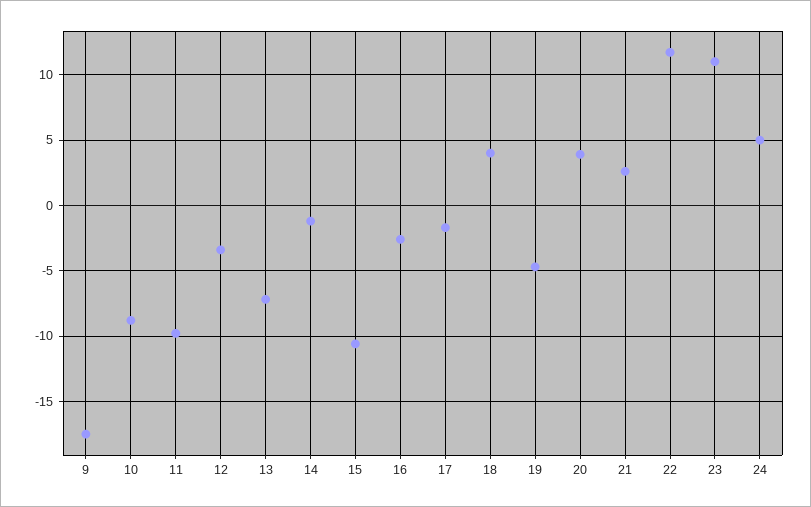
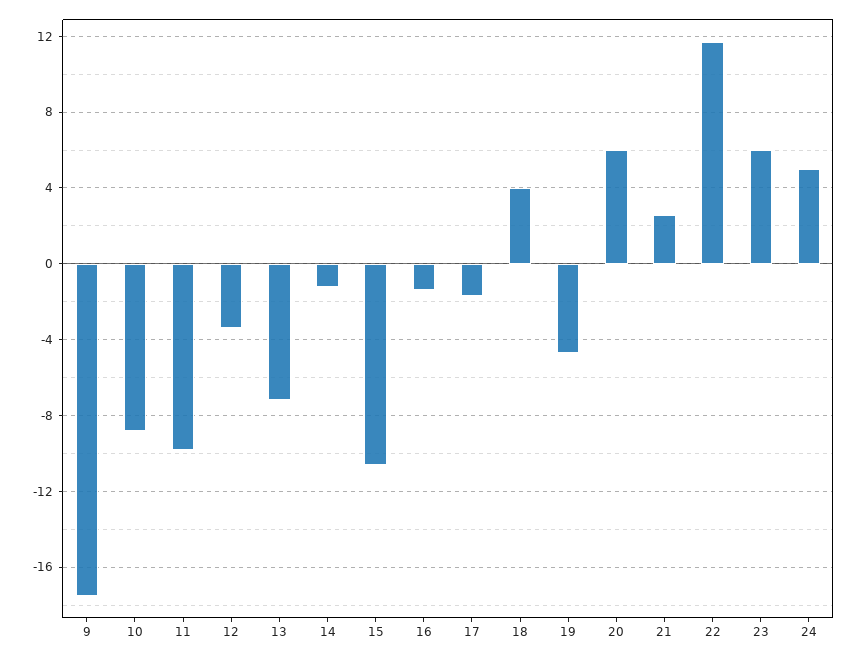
16: -2.5 -> -1.5
20: 4 -> 6
23: 11 -> 6

